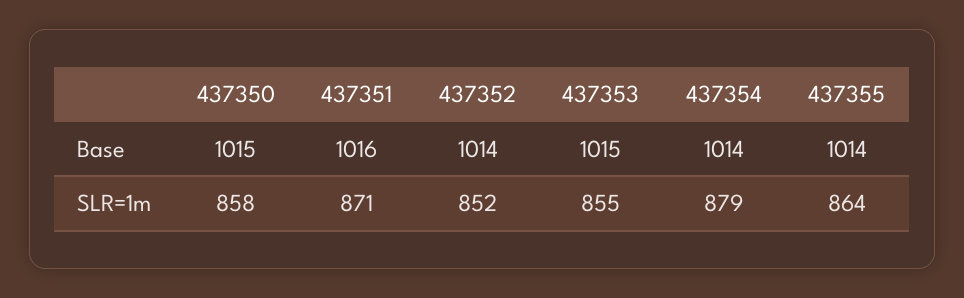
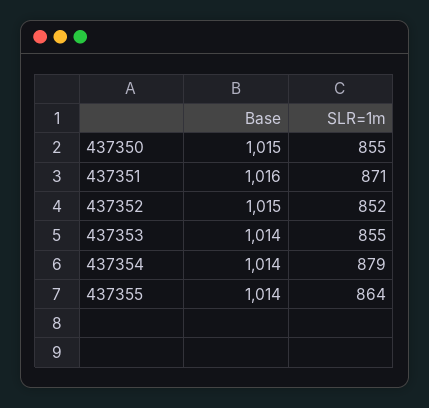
437352, Base: 1014 -> 1015
437353, Base: 1015 -> 1014
437350, SLR=1m: 858 -> 855

